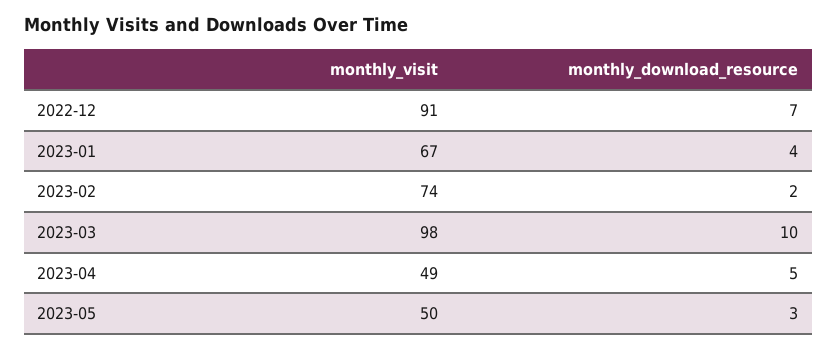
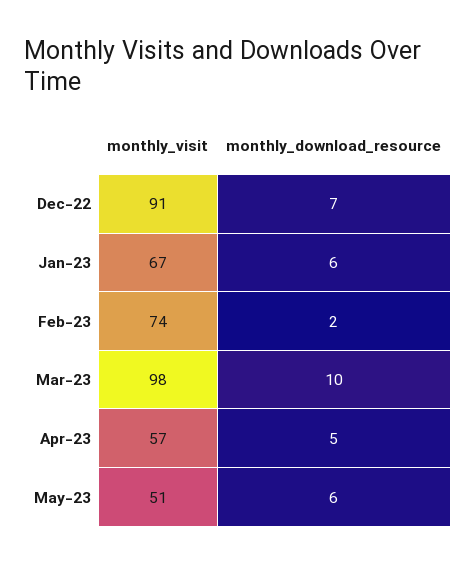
monthly_download_resource, 2023-01: 4 -> 6
monthly_visit, 2023-04: 49 -> 57
monthly_visit, 2023-05: 50 -> 51
monthly_download_resource, 2023-05: 3 -> 6

